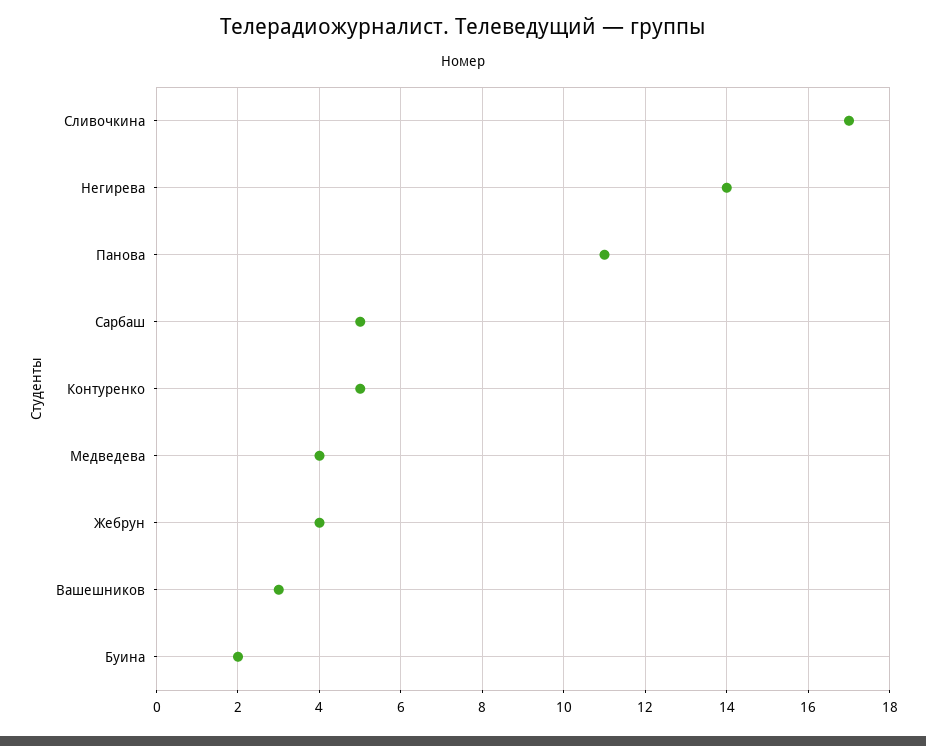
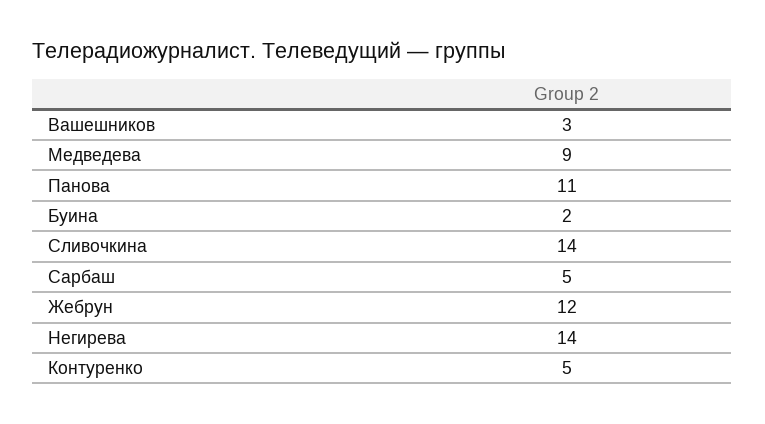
Сливочкина: 17 -> 14
Медведева: 4 -> 9
Жебрун: 4 -> 12

